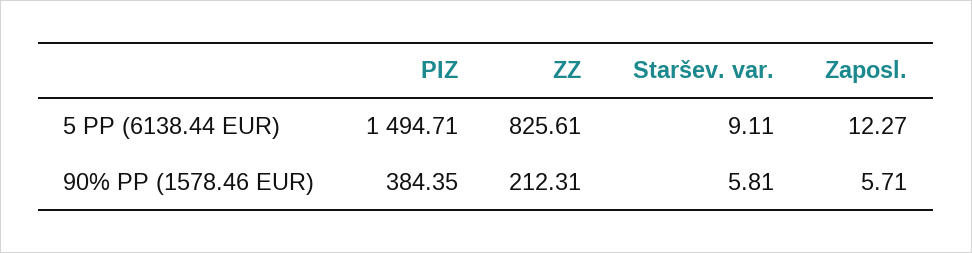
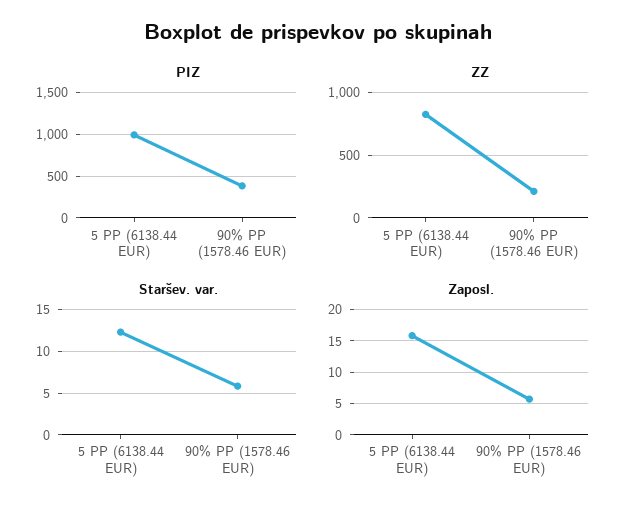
PIZ, 5 PP (6138.44 EUR): 1494.71 -> 1000
Staršev. var., 5 PP (6138.44 EUR): 9.11 -> 12
Zaposl., 5 PP (6138.44 EUR): 12.27 -> 16

